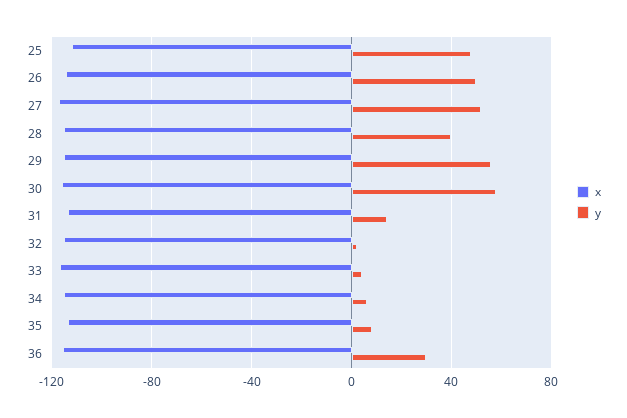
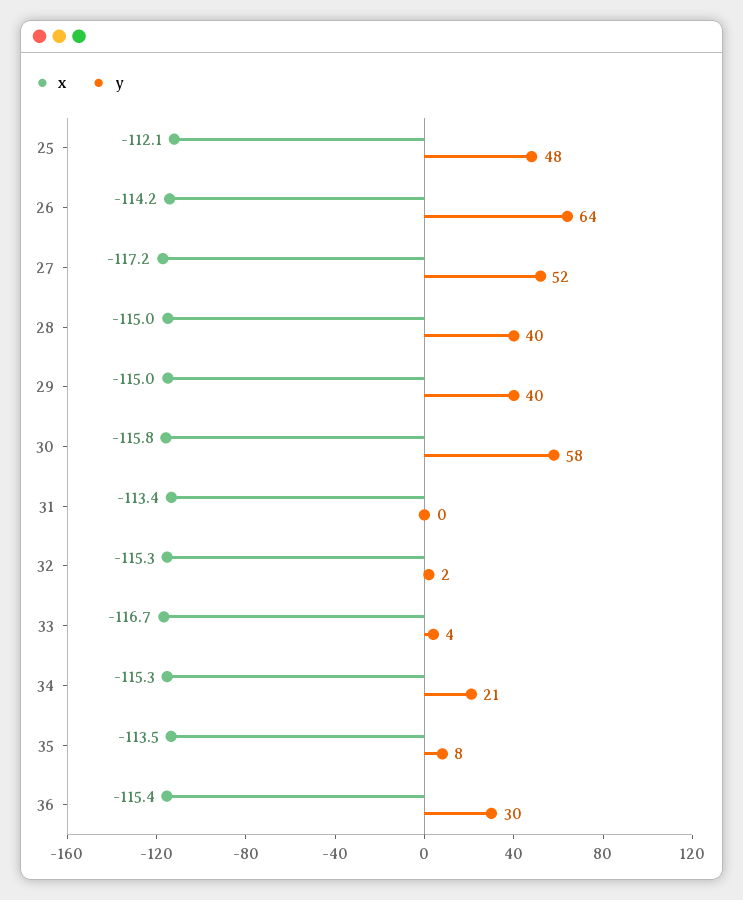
y, 26: 50 -> 64
y, 29: 55 -> 40
y, 31: 15 -> 0
y, 34: 5 -> 21

